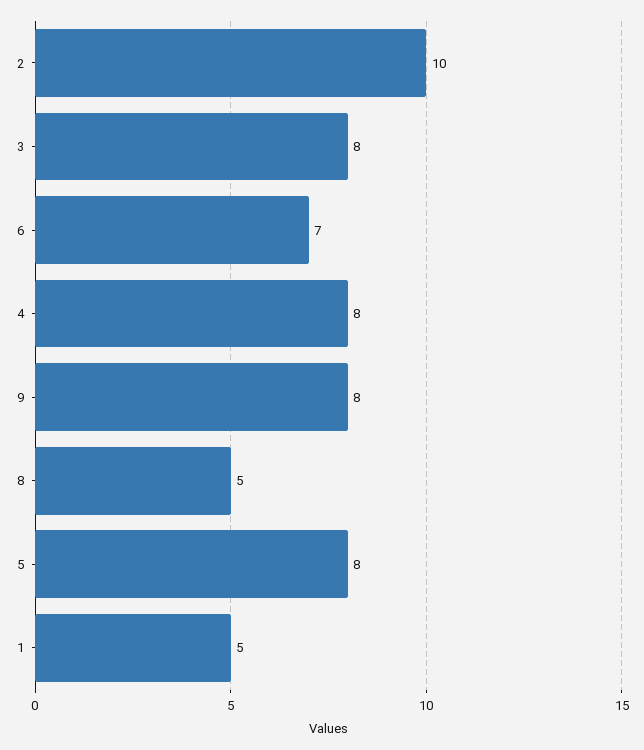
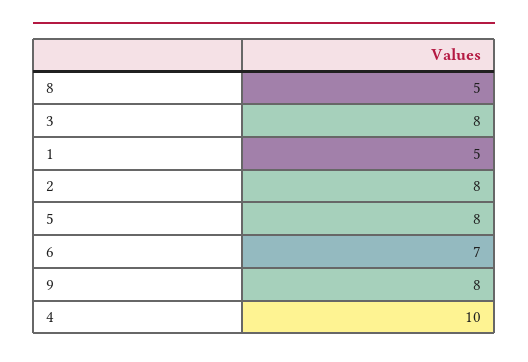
2: 10 -> 8
4: 8 -> 10

